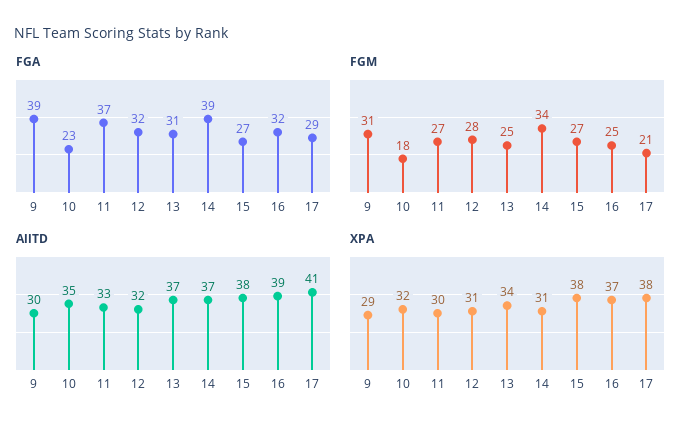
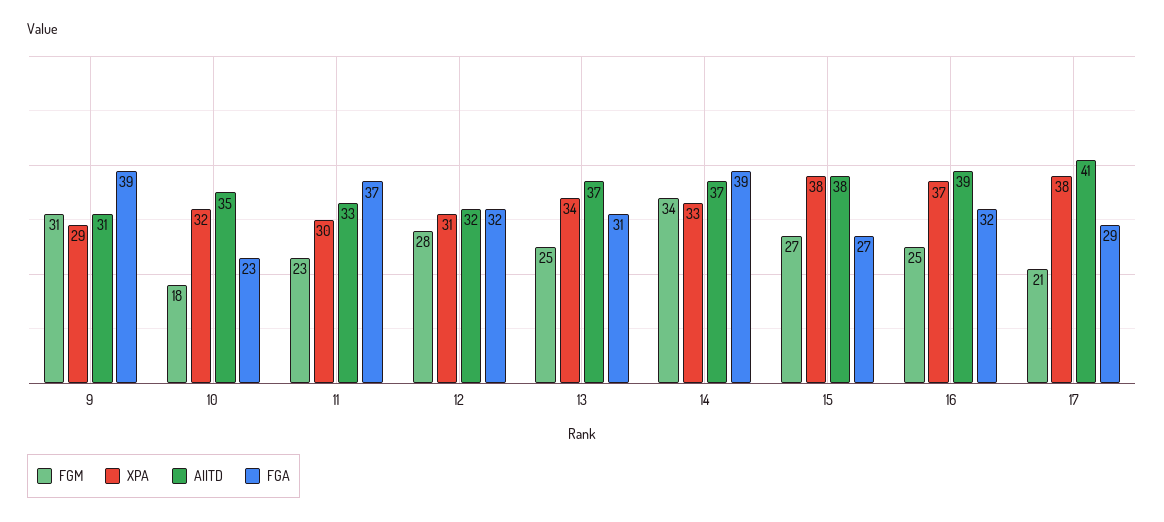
FGM, 11: 27 -> 23
AllTD, 9: 30 -> 31
XPA, 14: 31 -> 33

